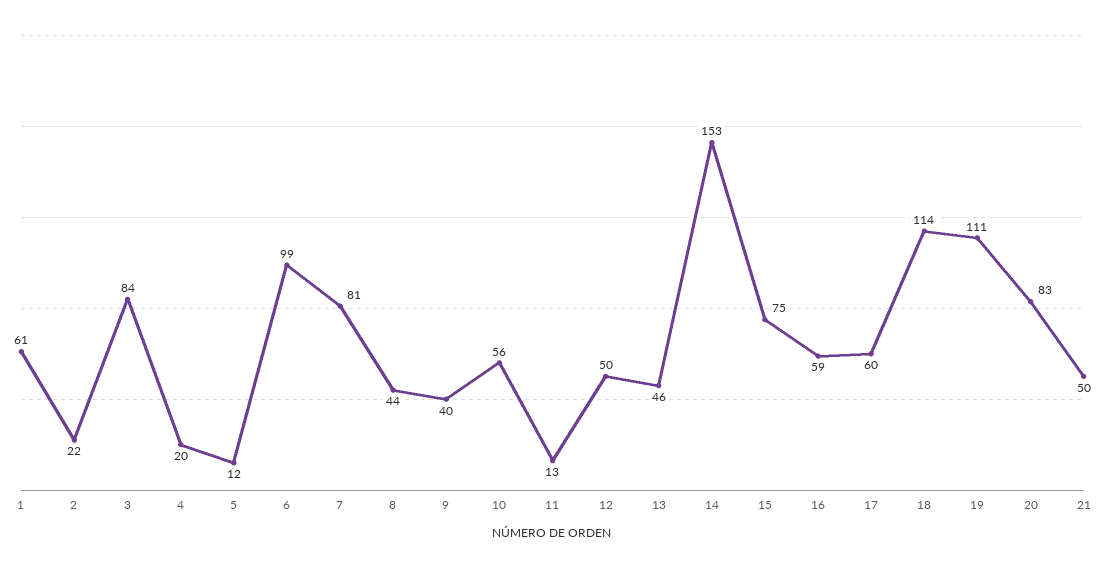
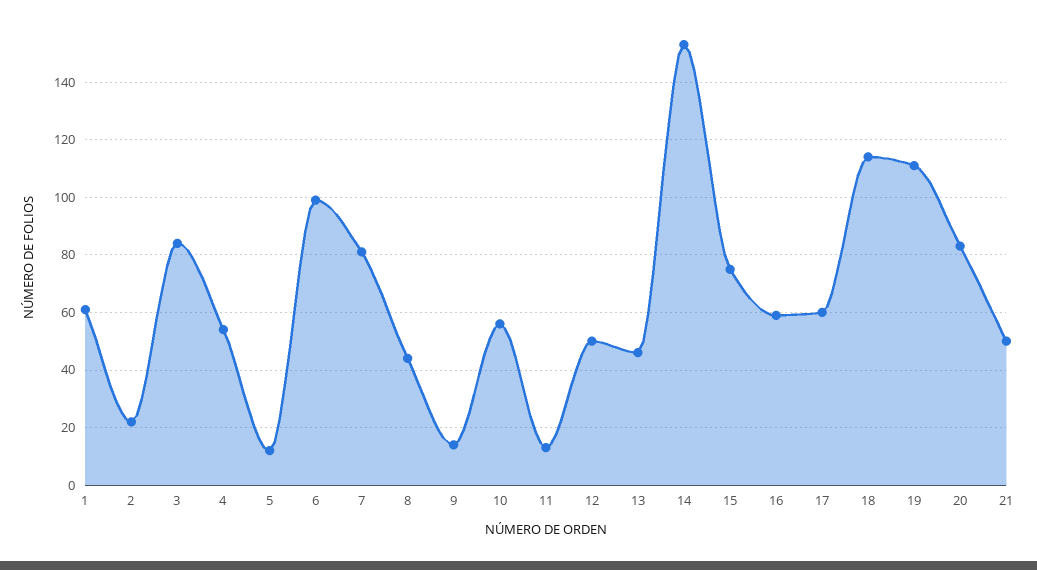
4: 20 -> 55
9: 40 -> 15

